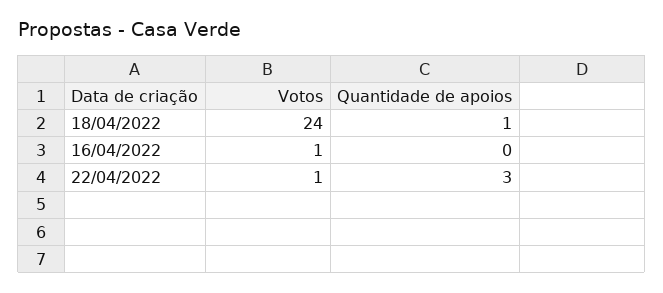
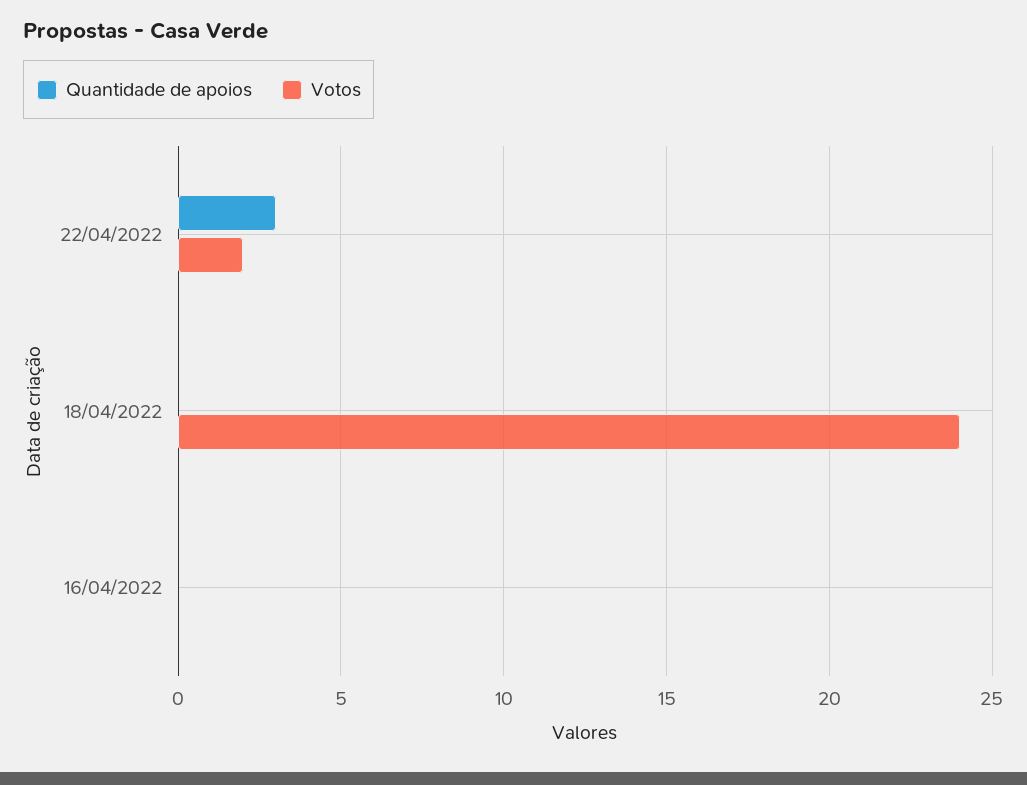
Quantidade de apoios, 18/04/2022: 1 -> 0
Votos, 16/04/2022: 1 -> 0
Votos, 22/04/2022: 1 -> 2

